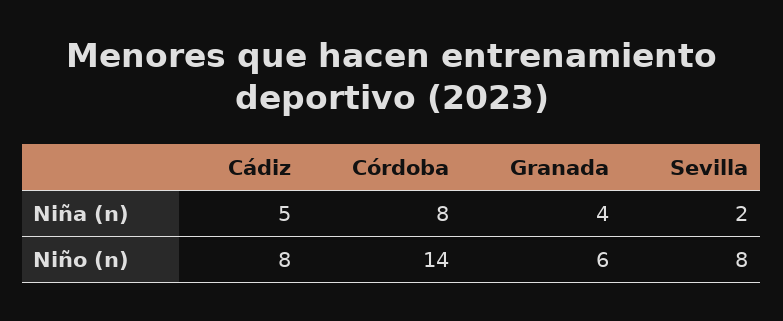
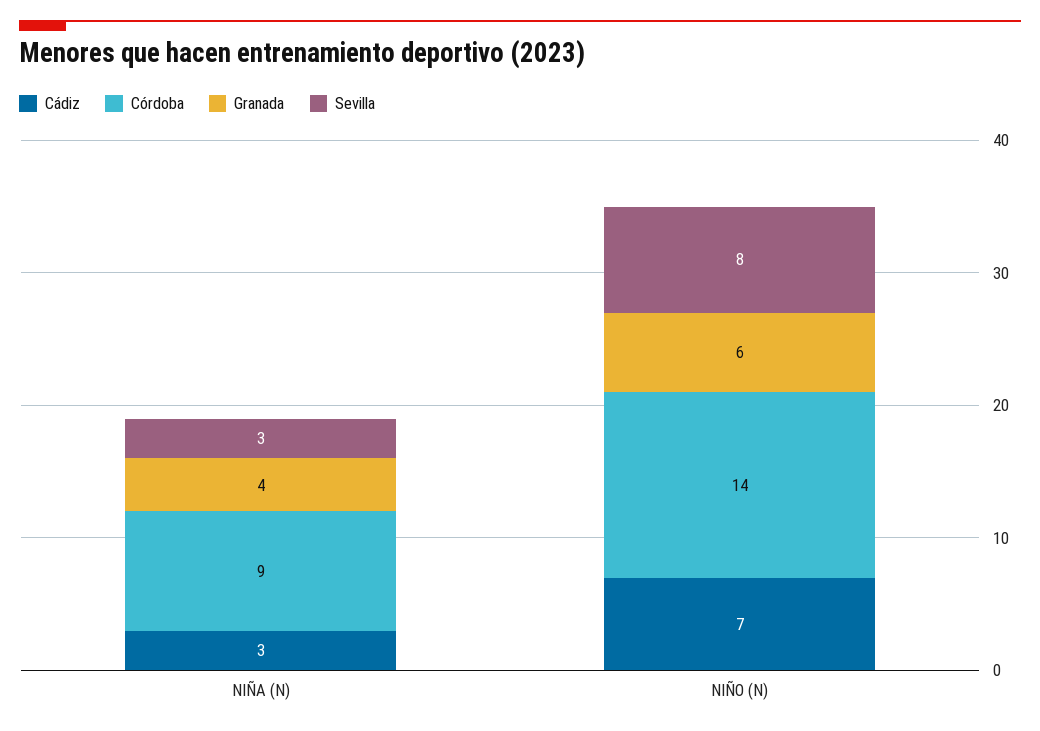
Cádiz, Niña (n): 5 -> 3
Córdoba, Niña (n): 8 -> 9
Sevilla, Niña (n): 2 -> 3
Cádiz, Niño (n): 8 -> 7

